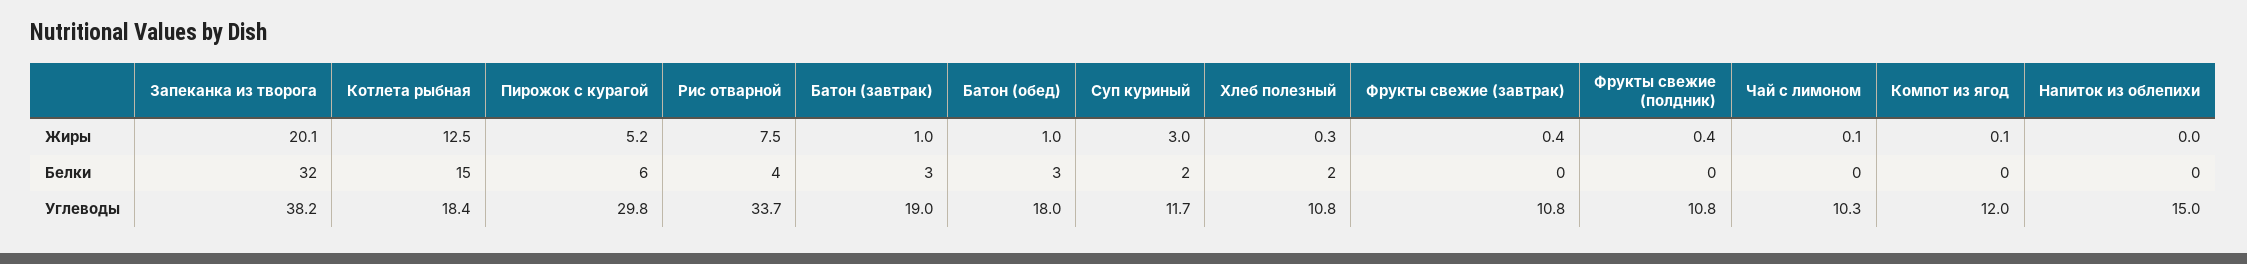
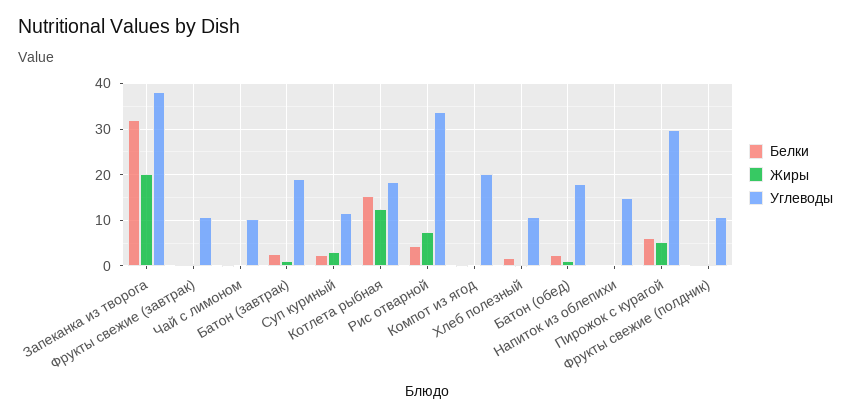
Углеводы, Компот из ягод: 12 -> 20

